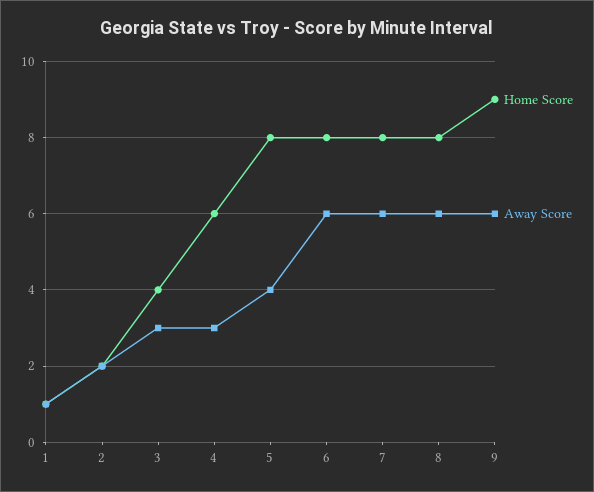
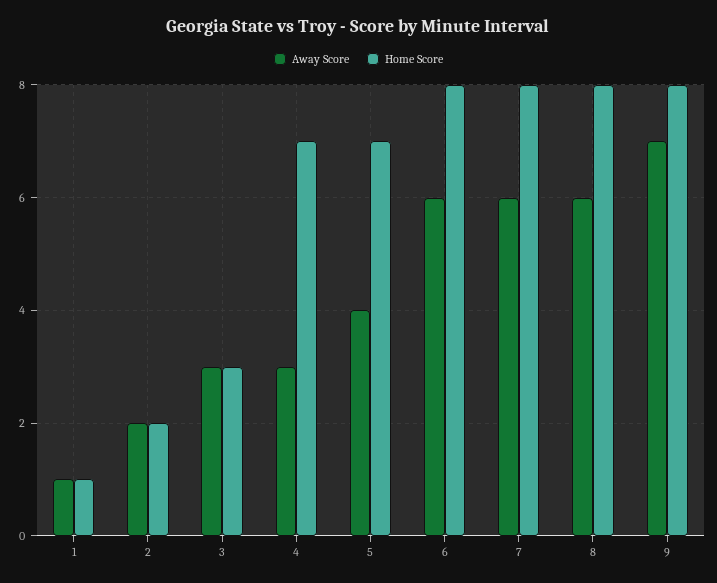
Home Score, 3: 4 -> 3
Home Score, 4: 6 -> 7
Home Score, 5: 8 -> 7
Home Score, 9: 9 -> 8
Away Score, 9: 6 -> 7

